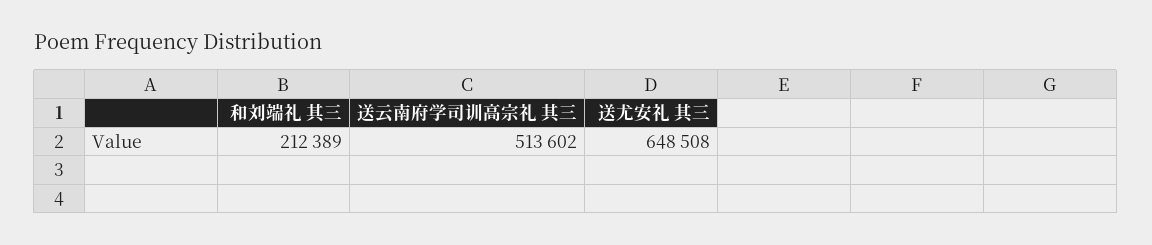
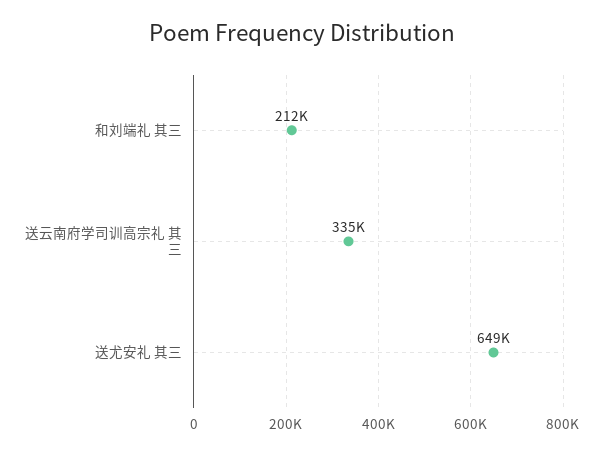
送云南府学司训高宗礼 其三: 513602 -> 335000

